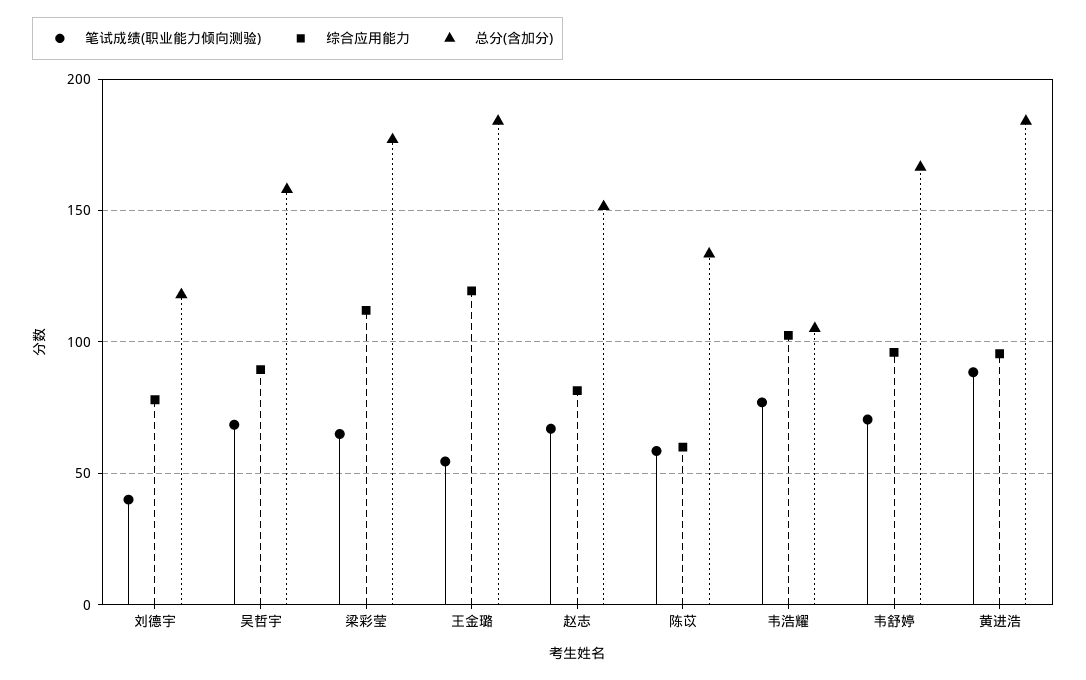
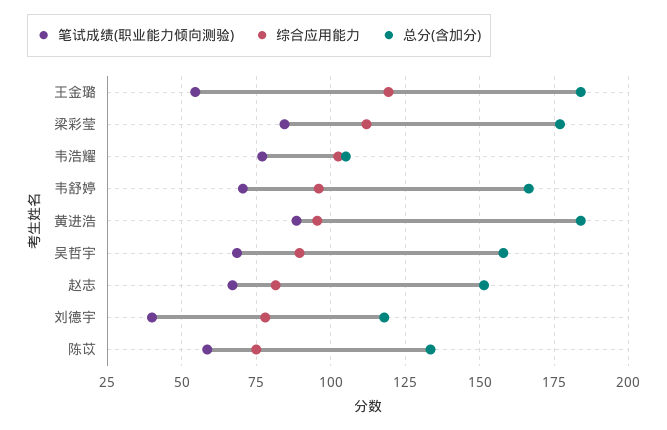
笔试成绩(职业能力倾向测验), 梁彩莹: 65 -> 85
综合应用能力, 陈苡: 60 -> 75

